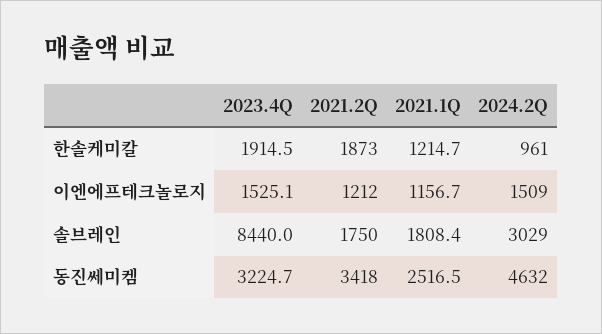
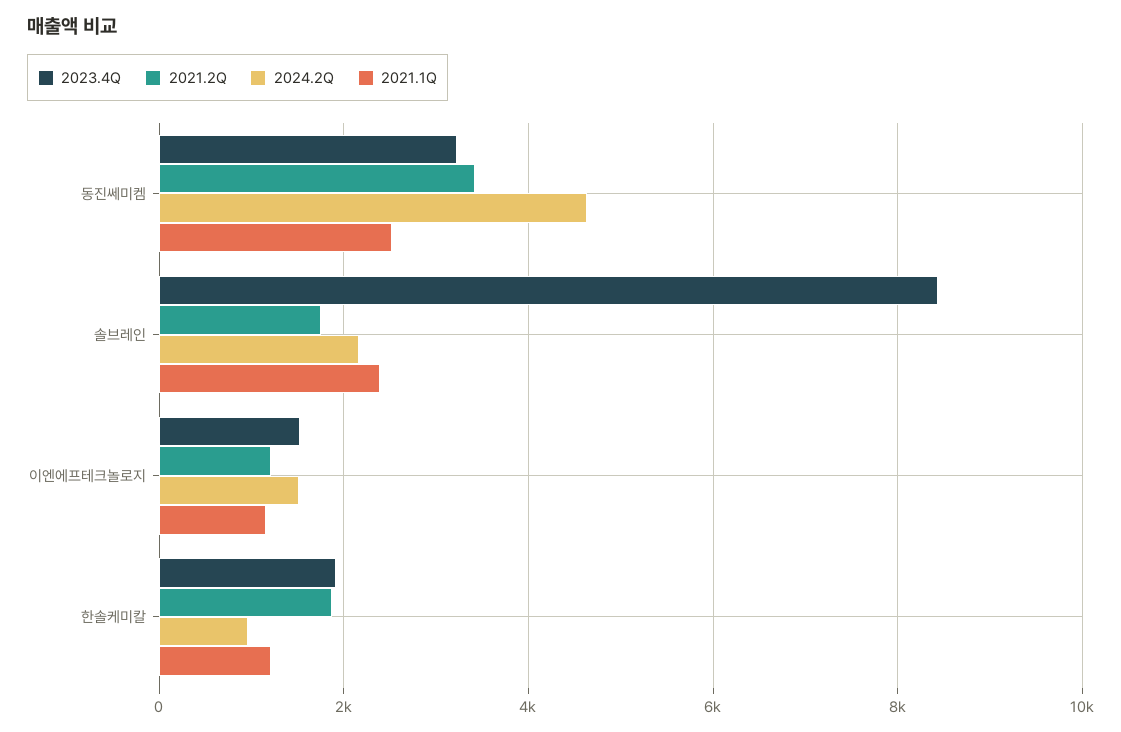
2021.1Q, 솔브레인: 1808.4 -> 2400
2024.2Q, 솔브레인: 3029 -> 2200

